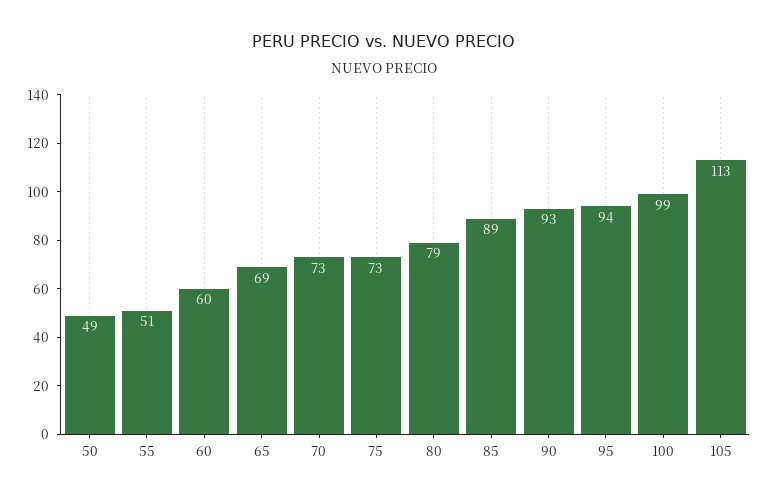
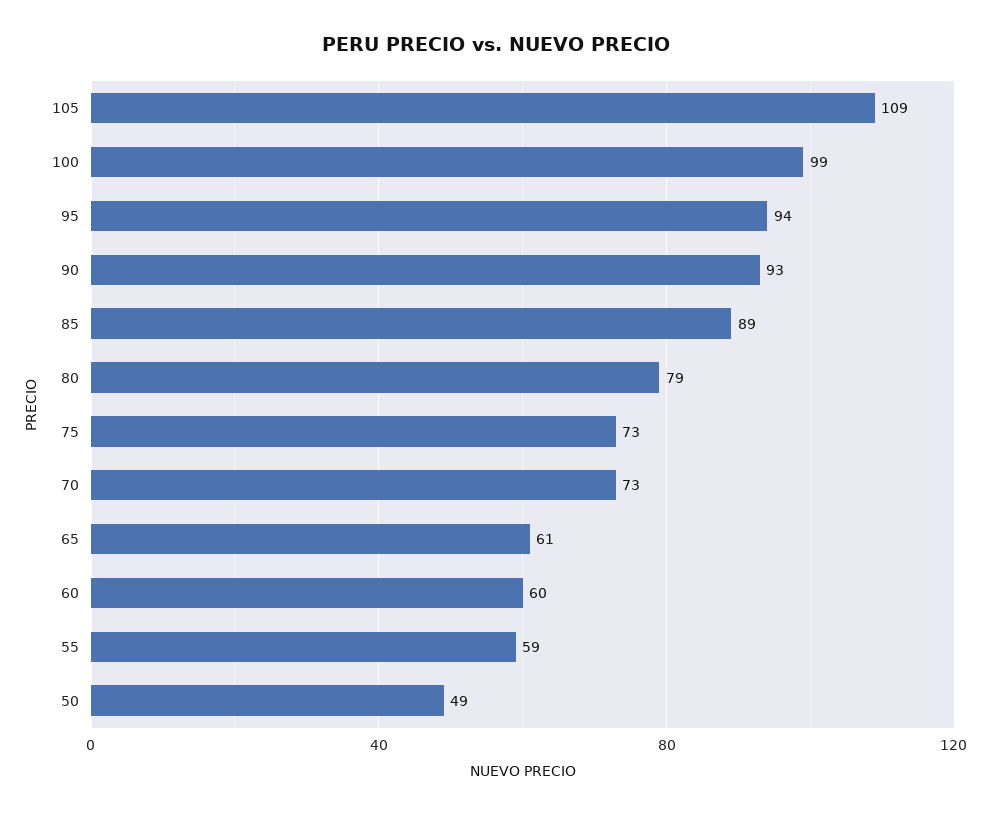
55: 51 -> 59
65: 69 -> 61
105: 113 -> 109

